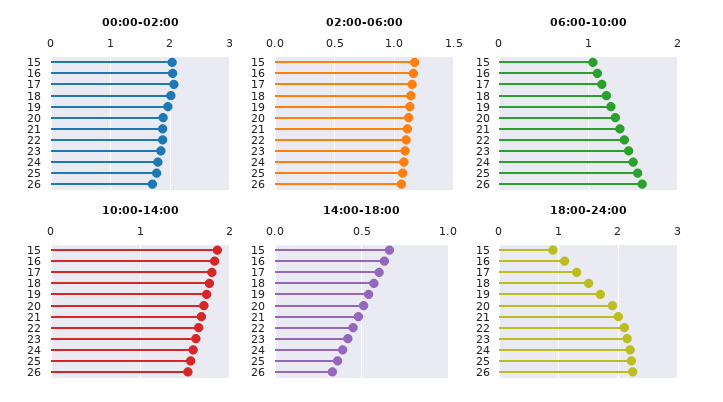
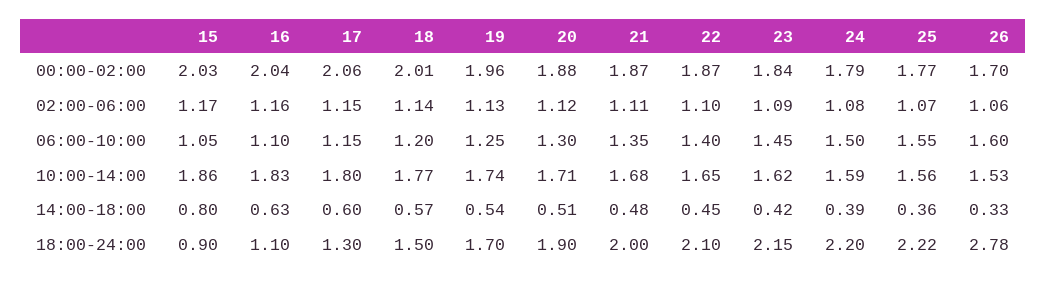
14:00-18:00, 15: 0.65 -> 0.8
18:00-24:00, 26: 2.2 -> 2.78

